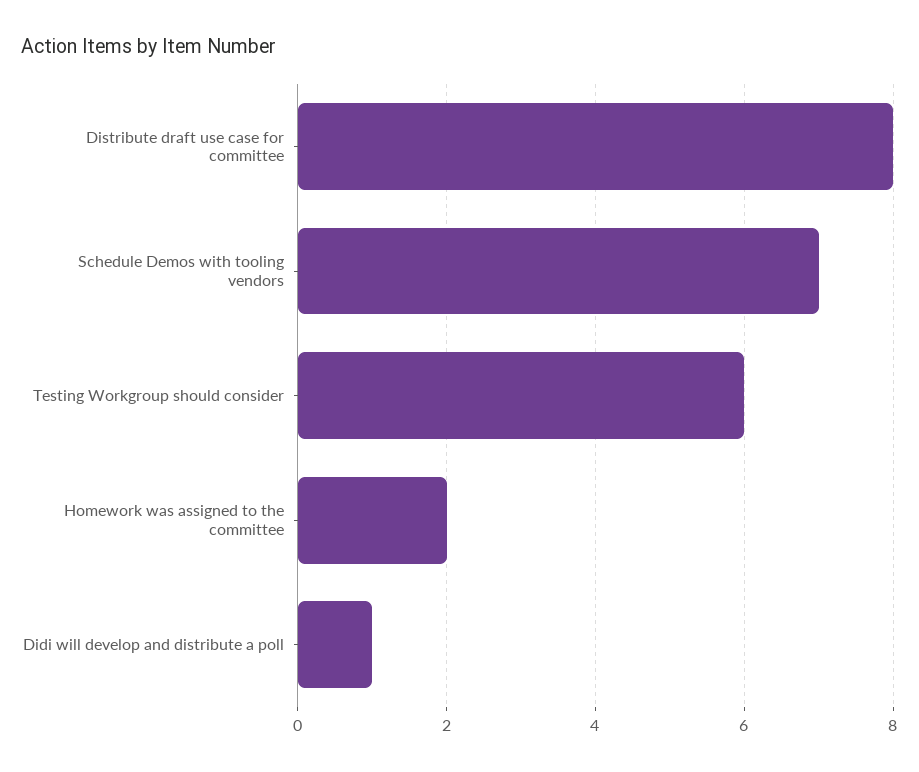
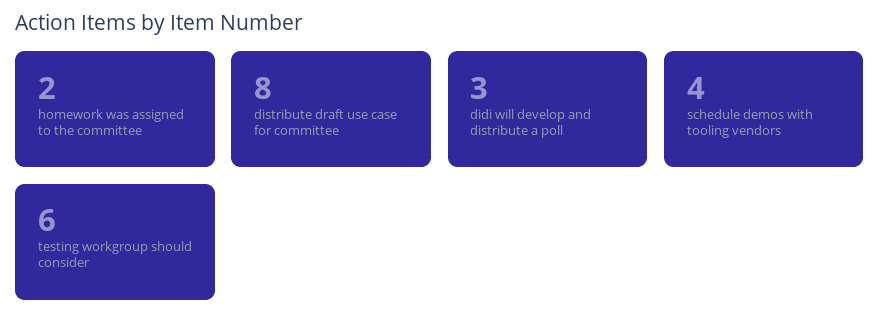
Schedule Demos with tooling vendors: 7 -> 4
Didi will develop and distribute a poll: 1 -> 3

